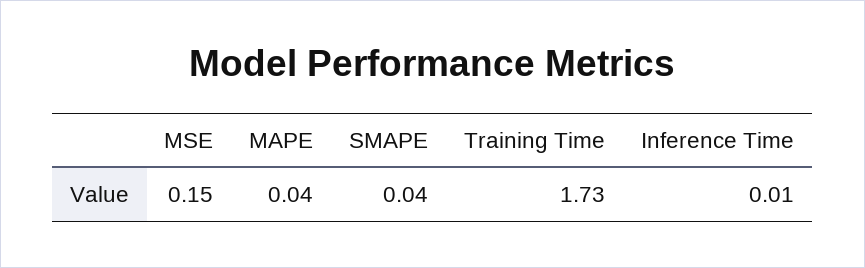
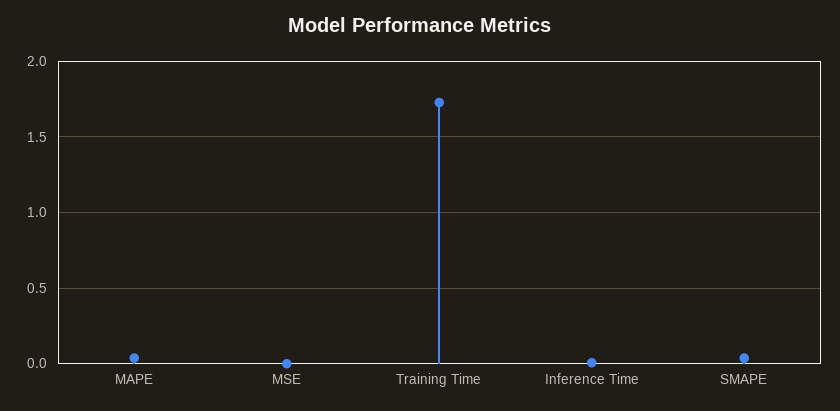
MSE: 0.15 -> 0

